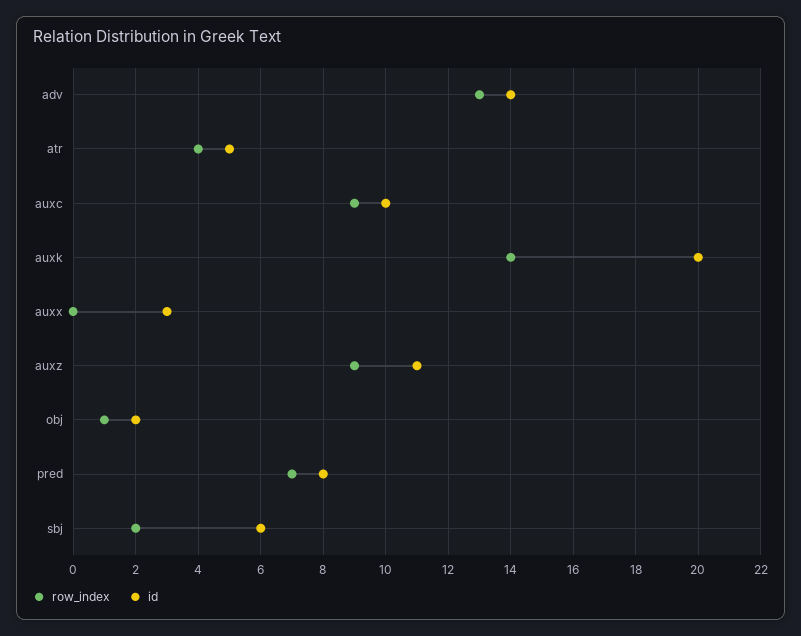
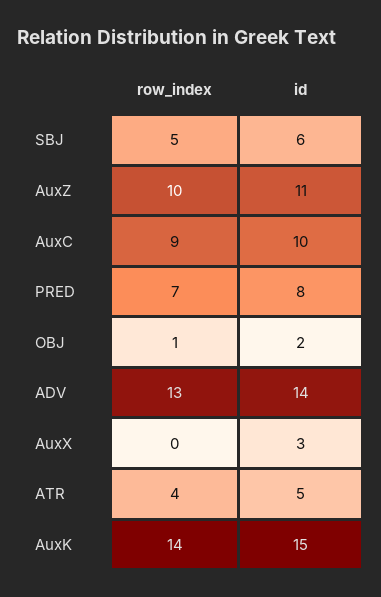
id, auxk: 20 -> 15
row_index, auxz: 9 -> 10
row_index, sbj: 2 -> 5

